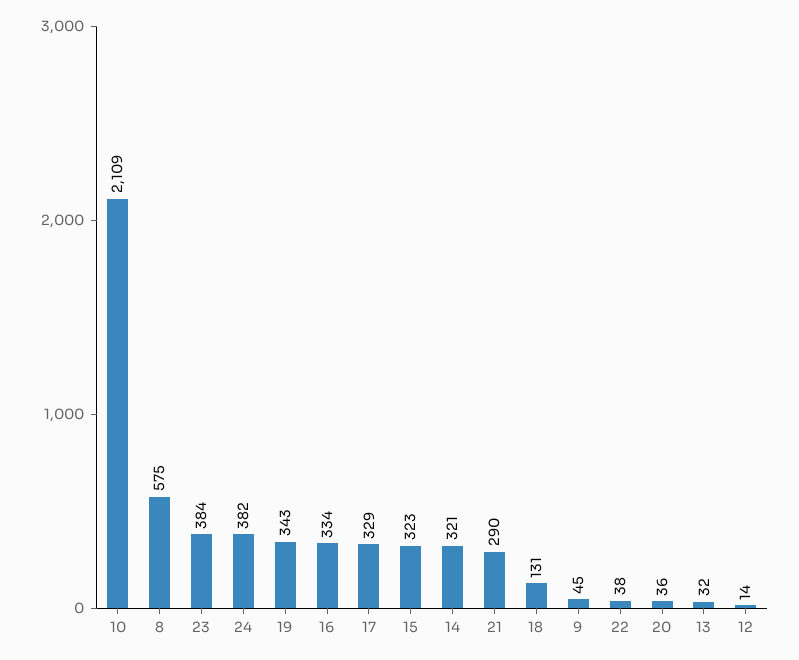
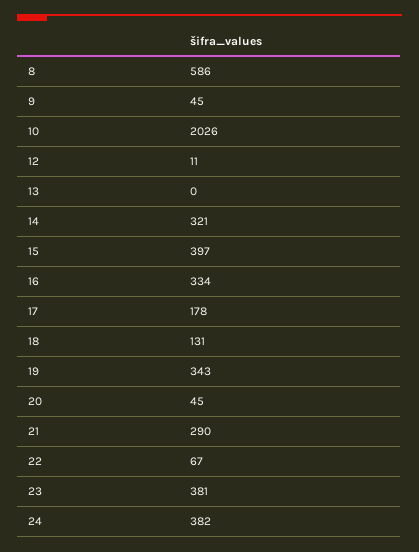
10: 2109 -> 2026
8: 575 -> 586
23: 384 -> 381
17: 329 -> 178
15: 323 -> 397
22: 38 -> 67
20: 36 -> 45
13: 32 -> 0
12: 14 -> 11

